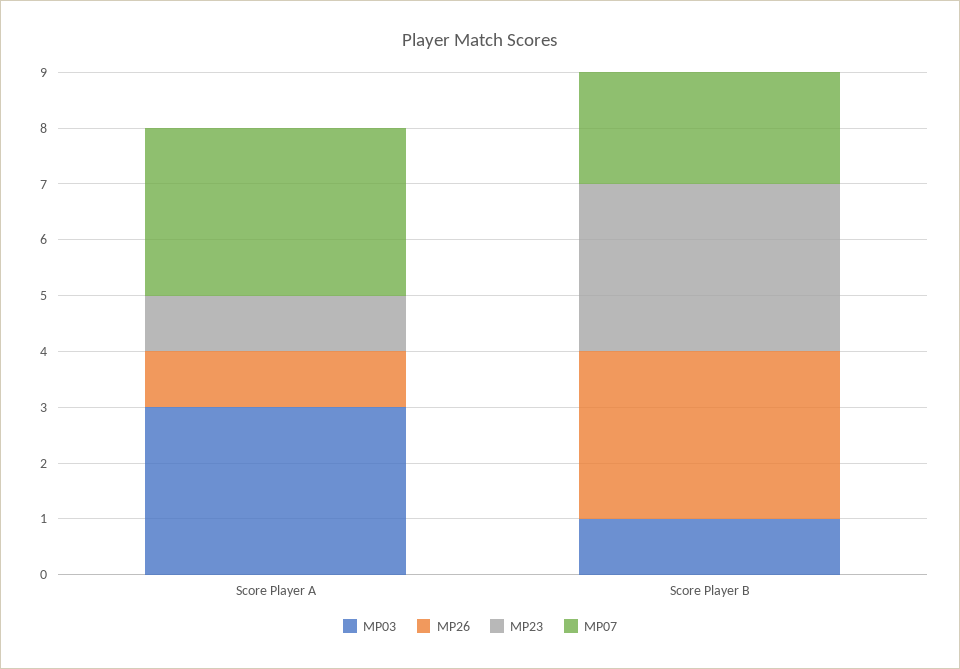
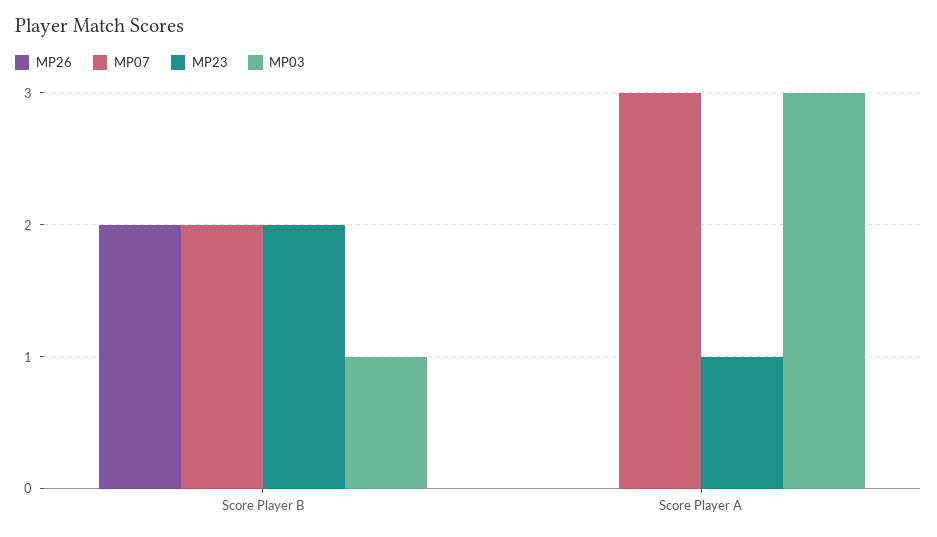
MP26, Score Player A: 1 -> 0
MP26, Score Player B: 3 -> 2
MP23, Score Player B: 3 -> 2

